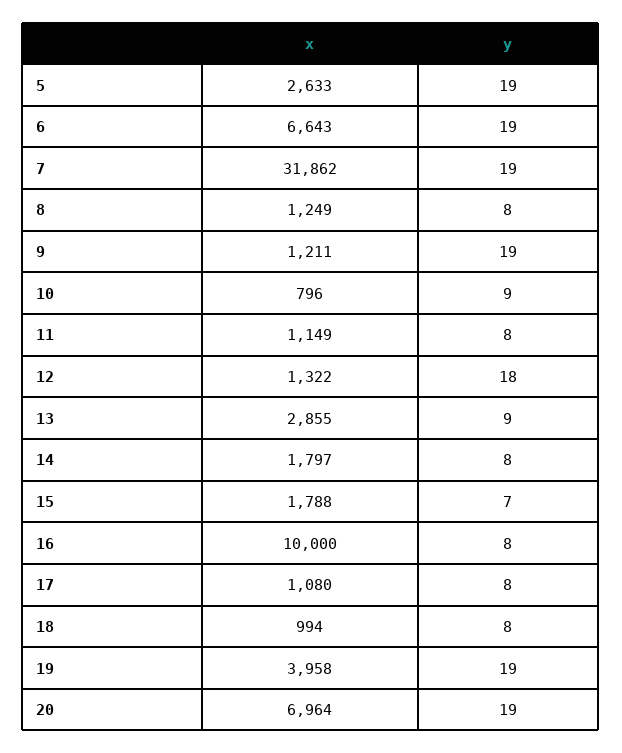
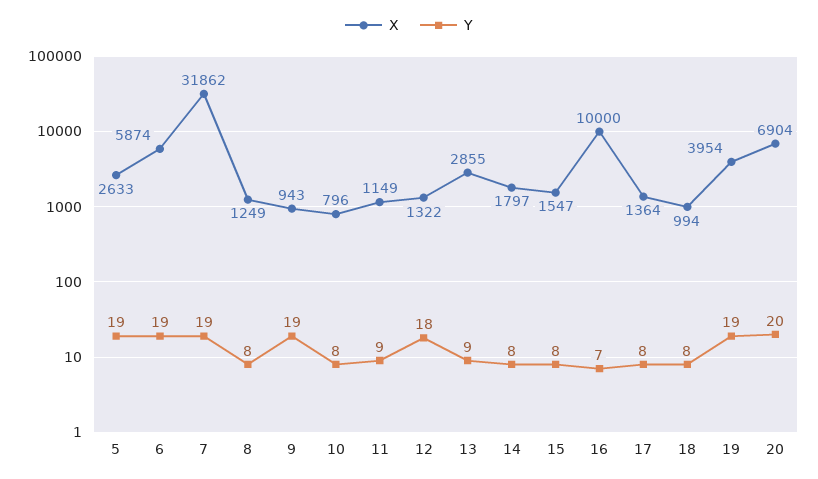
x, 6: 6643 -> 5874
x, 9: 1211 -> 943
y, 10: 9 -> 8
y, 11: 8 -> 9
x, 15: 1788 -> 1547
y, 15: 7 -> 8
y, 16: 8 -> 7
x, 17: 1080 -> 1364
x, 19: 3958 -> 3954
x, 20: 6964 -> 6904
y, 20: 19 -> 20

